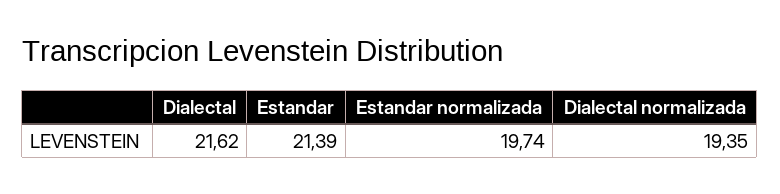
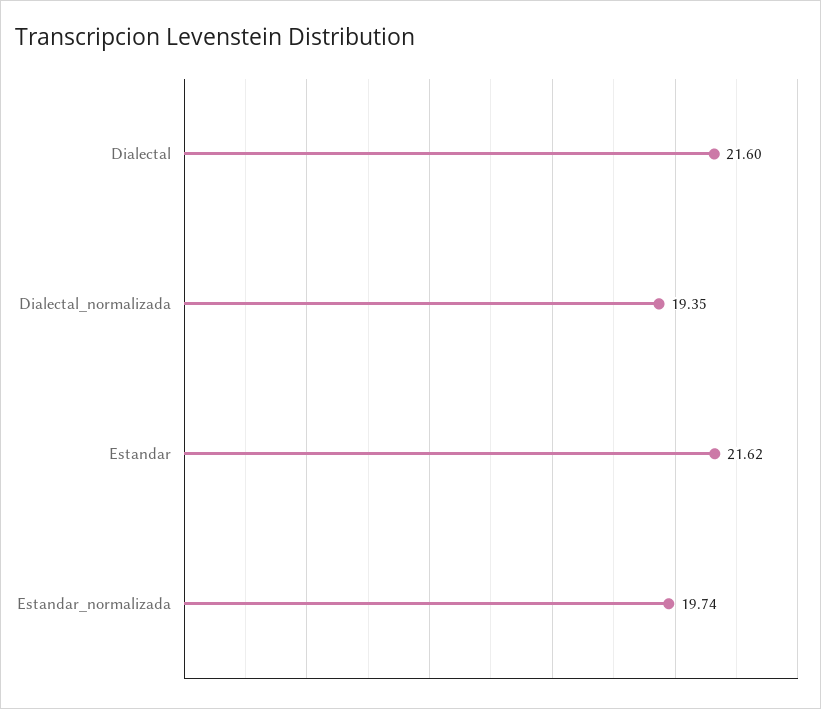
Dialectal: 21.62 -> 21.6
Estandar: 21.39 -> 21.62

